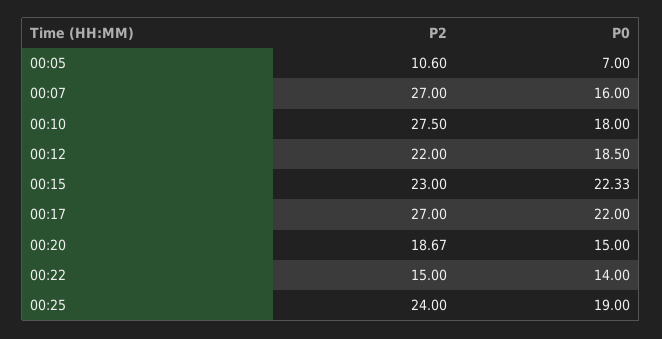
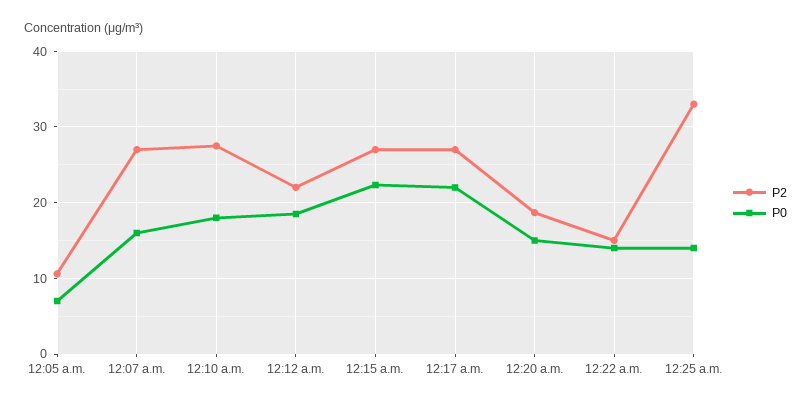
P2, 00:15: 23 -> 27
P2, 00:25: 24 -> 33
P0, 00:25: 19 -> 14

